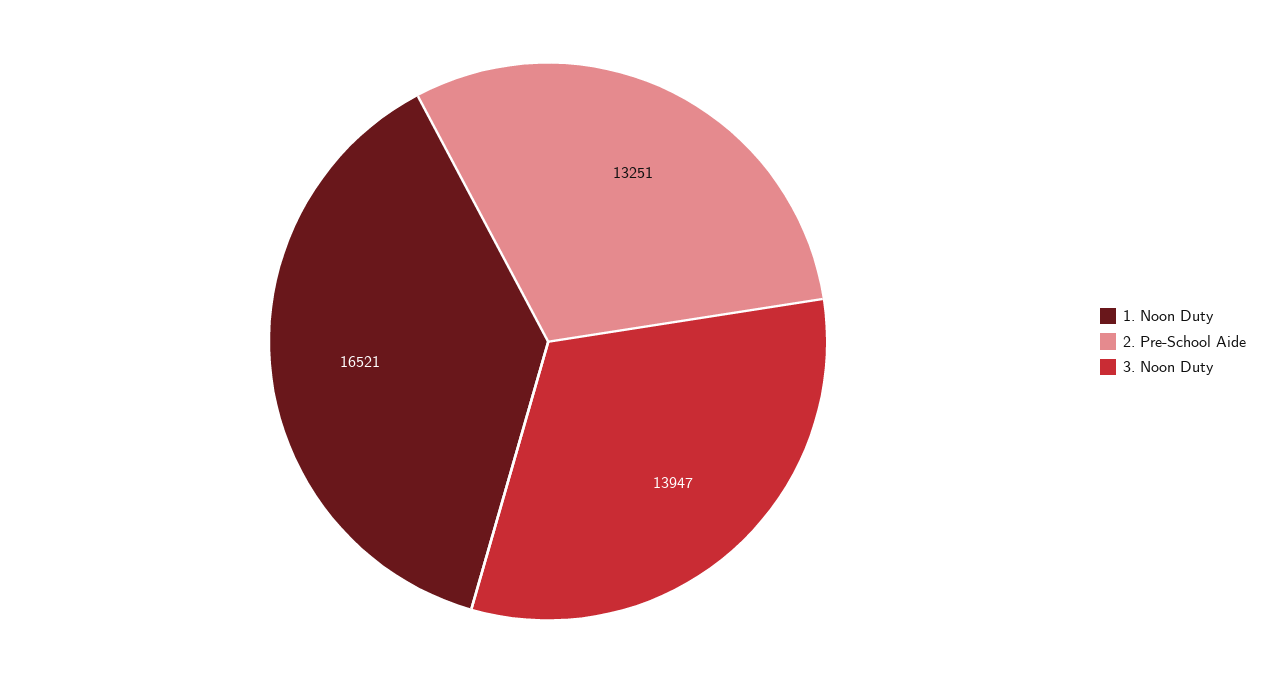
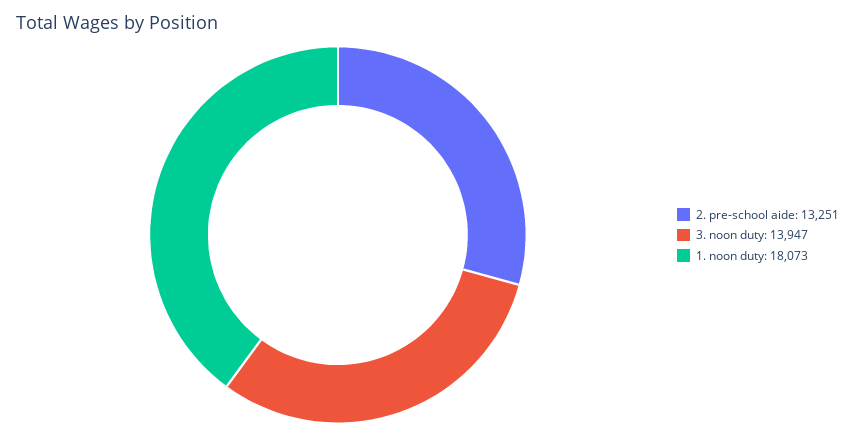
1. Noon Duty: 16521 -> 18073

